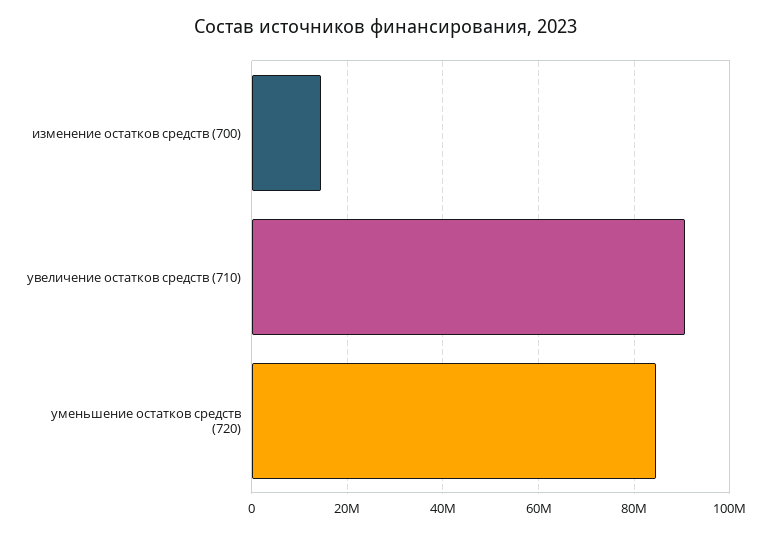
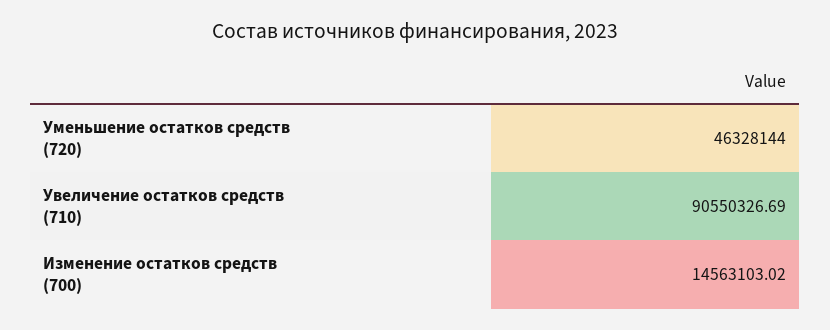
уменьшение остатков средств (720): 84000000 -> 46328144

